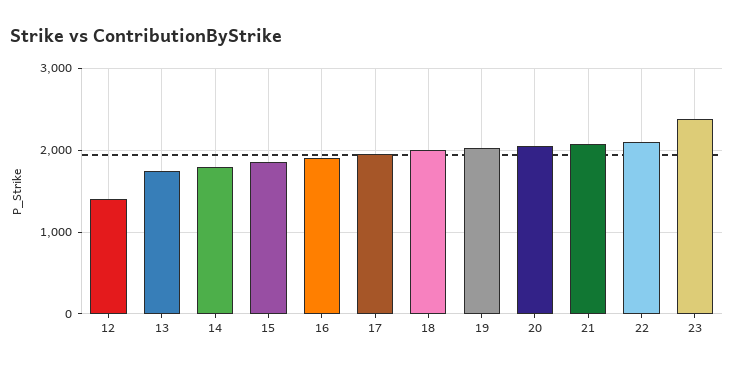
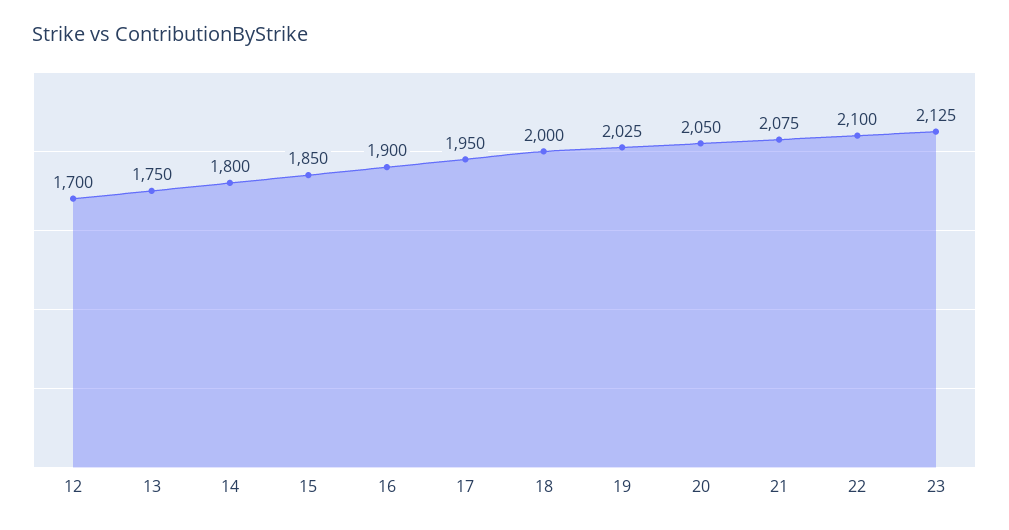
12: 1400 -> 1700
23: 2400 -> 2125

